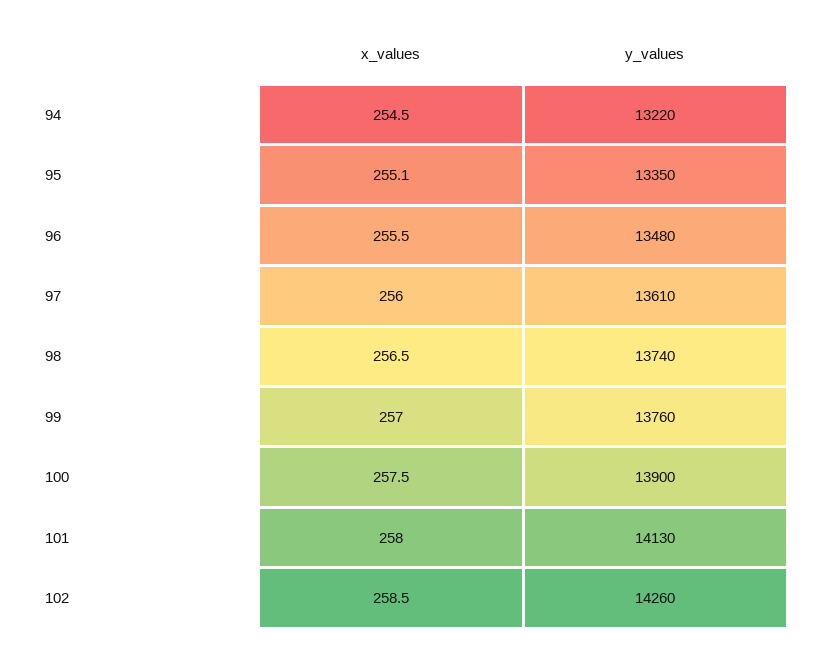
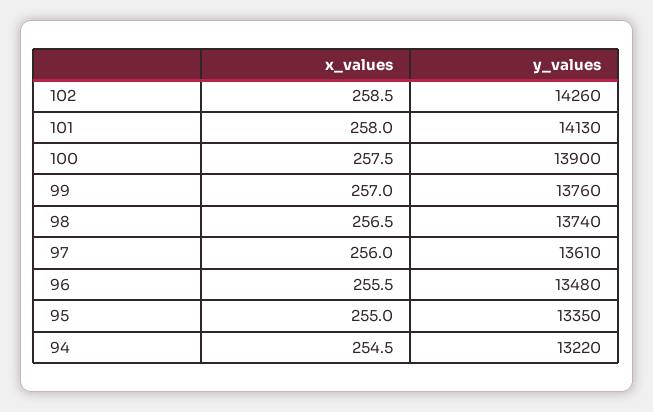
x_values, 95: 255.1 -> 255

